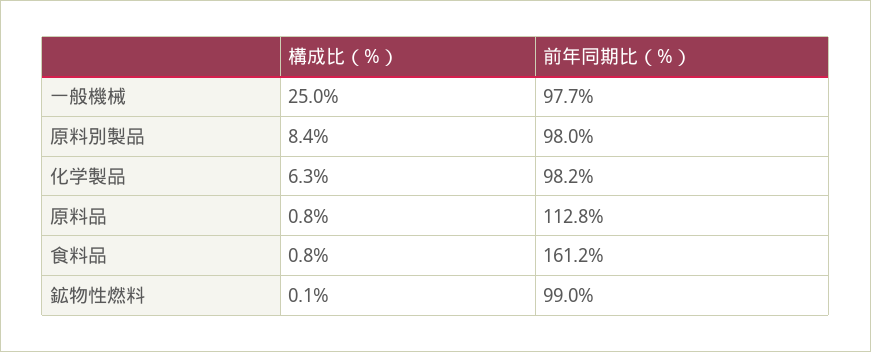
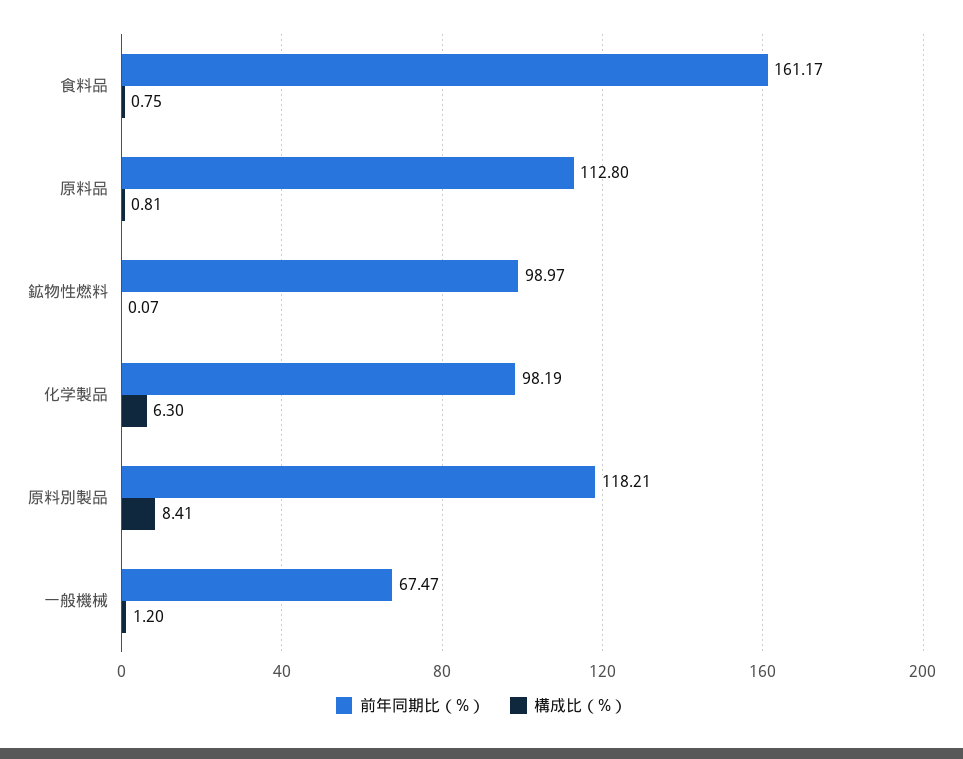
構成比（%）, 一般機械: 25 -> 1.2
前年同期比（%）, 一般機械: 97.7 -> 67.47
前年同期比（%）, 原料別製品: 98 -> 118.21

